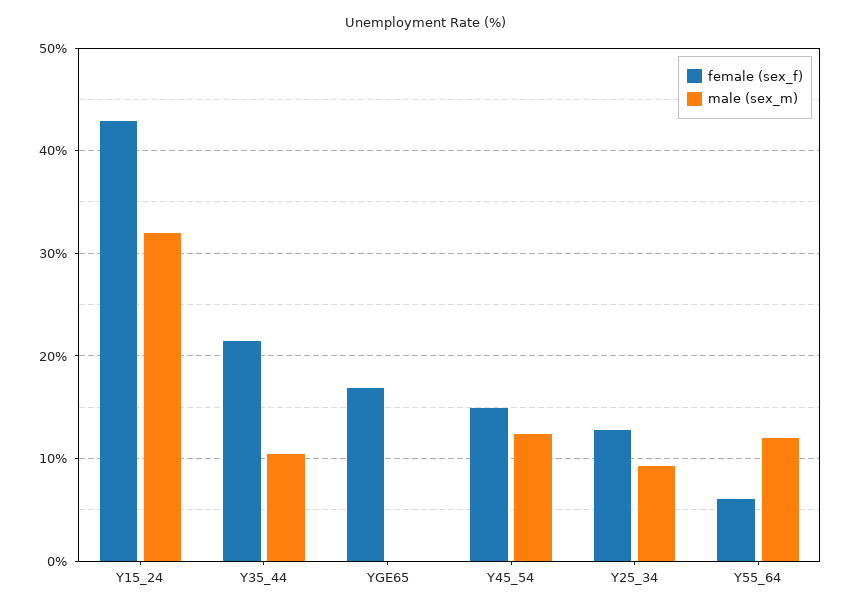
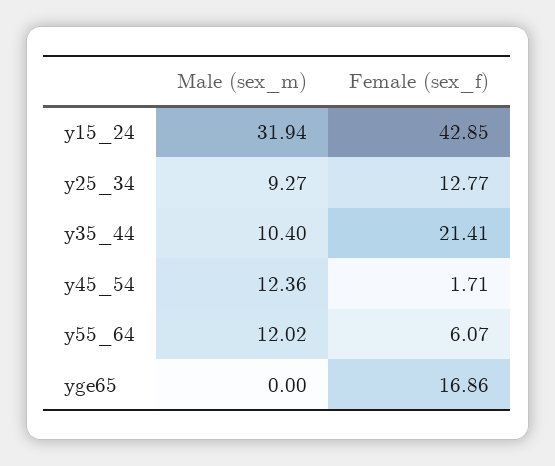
female (sex_f), Y45_54: 15 -> 1.71

